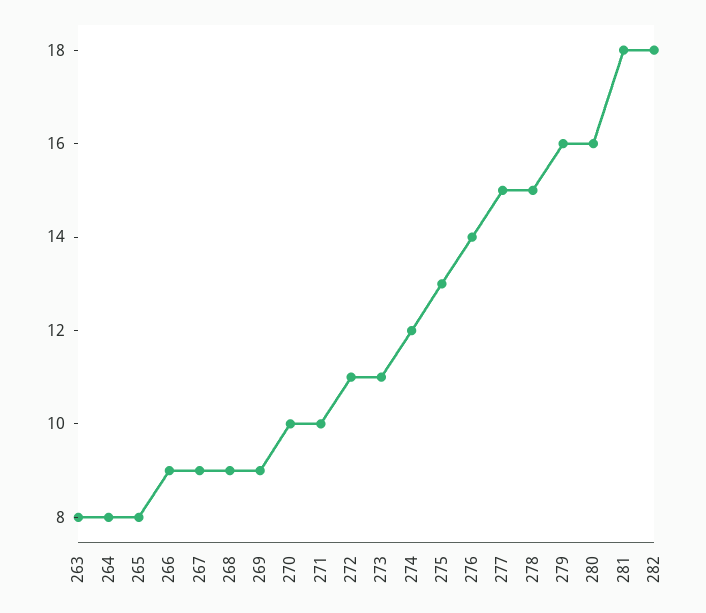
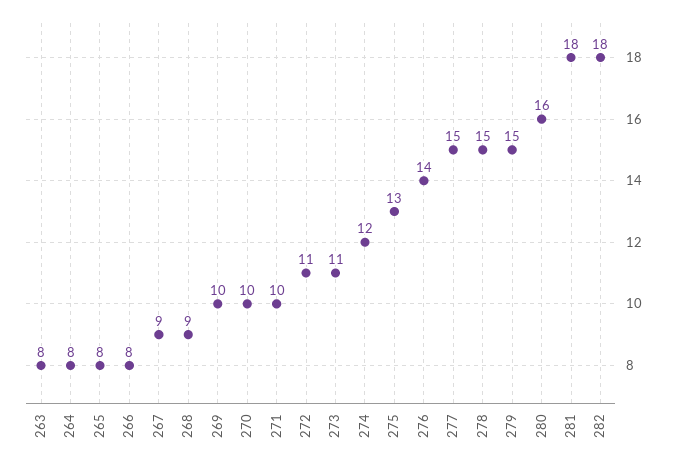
266: 9 -> 8
269: 9 -> 10
279: 16 -> 15

